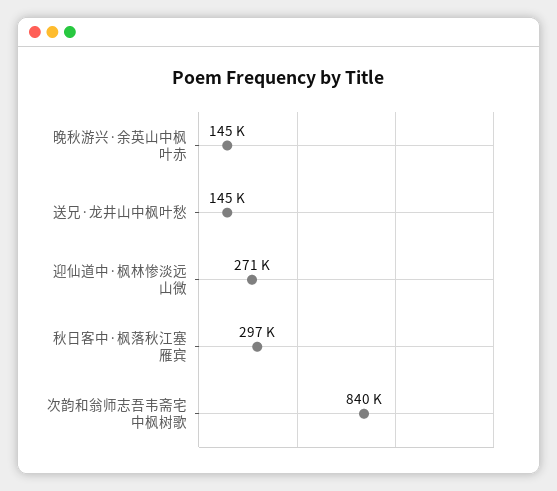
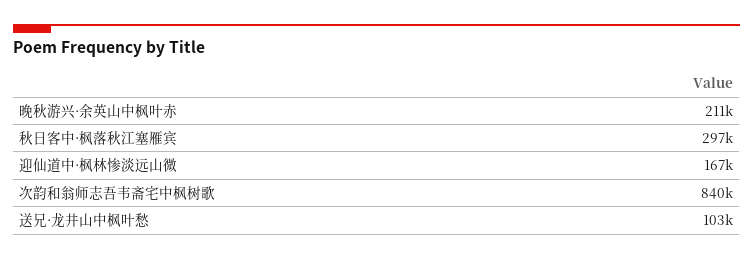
晚秋游兴·余英山中枫叶赤: 145000 -> 211000
送兄·龙井山中枫叶愁: 145000 -> 103000
迎仙道中·枫林惨淡远山微: 271000 -> 167000

